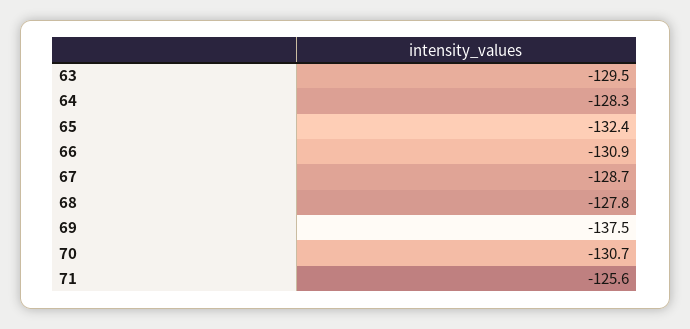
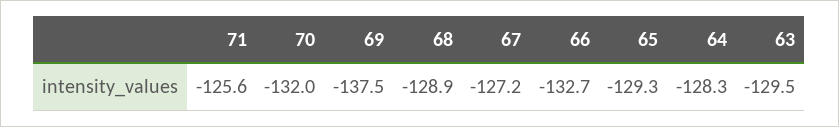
65: -132.4 -> -129.3
66: -130.9 -> -132.7
67: -128.7 -> -127.2
68: -127.8 -> -128.9
70: -130.7 -> -132

